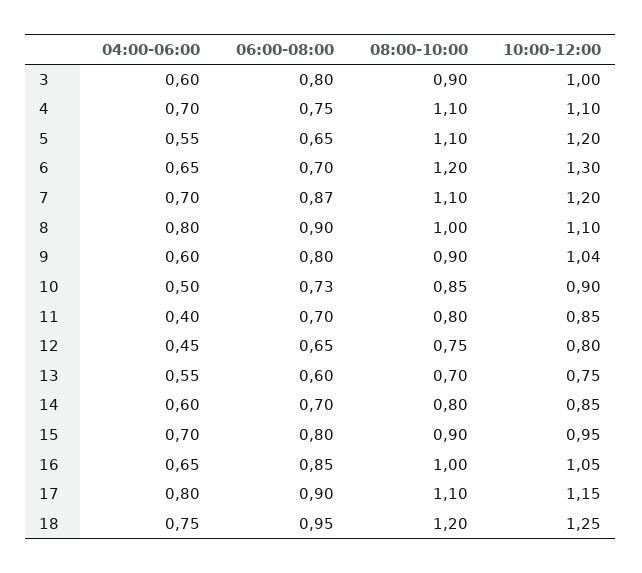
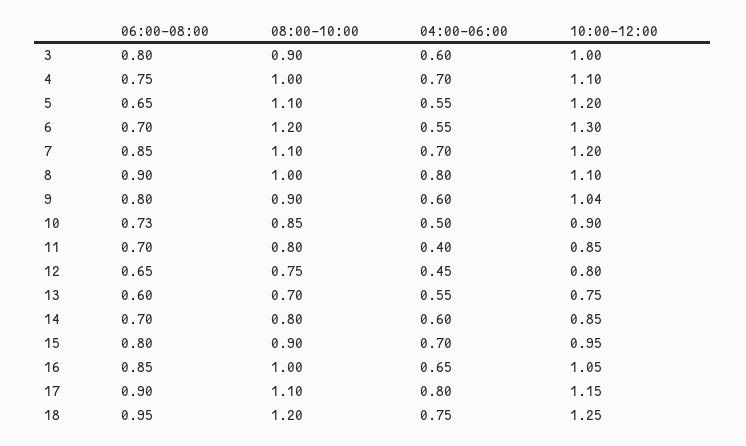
08:00-10:00, 4: 1.1 -> 1
04:00-06:00, 6: 0.65 -> 0.55
06:00-08:00, 7: 0.87 -> 0.85

